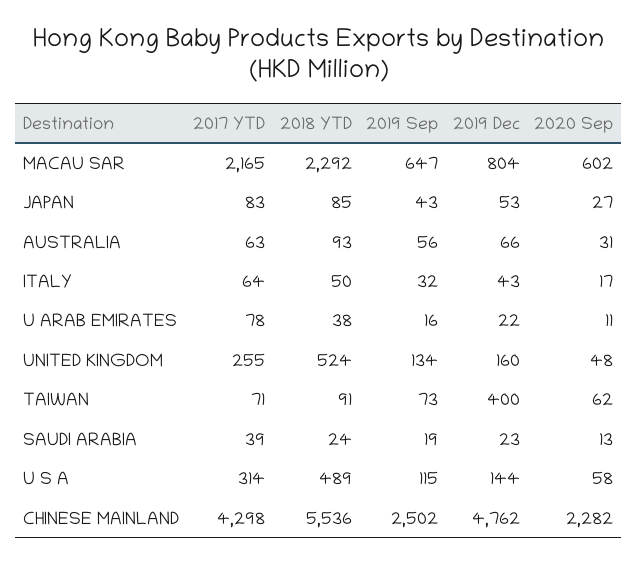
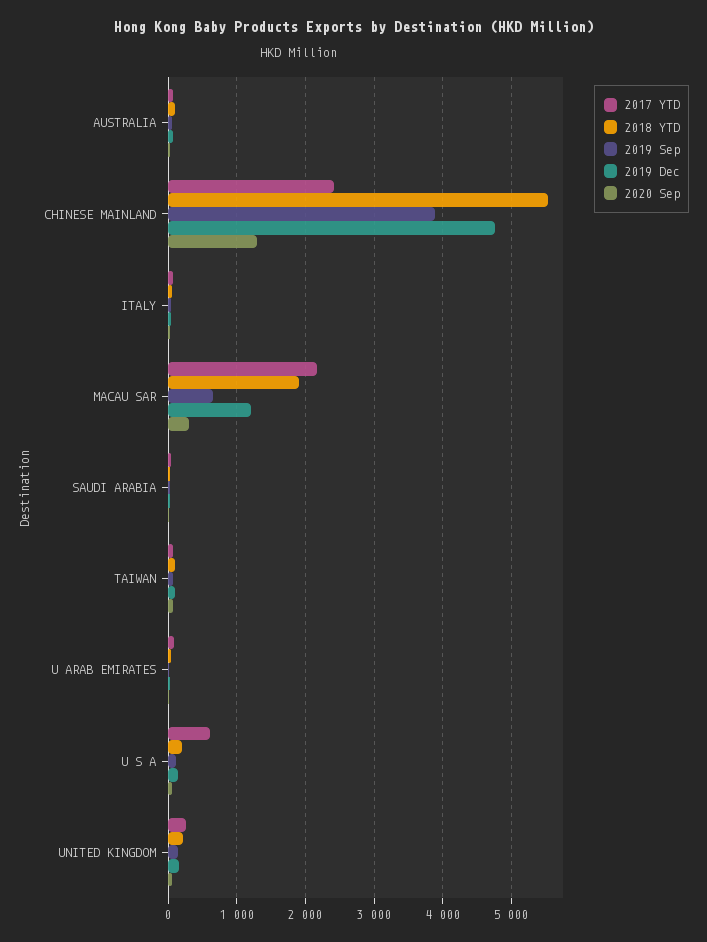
2018 YTD, MACAU SAR: 2292 -> 1900
2019 Dec, MACAU SAR: 804 -> 1200
2020 Sep, MACAU SAR: 602 -> 300
2017 YTD, JAPAN: 83 -> none
2018 YTD, JAPAN: 85 -> none
2019 Sep, JAPAN: 43 -> none
2019 Dec, JAPAN: 53 -> none
2020 Sep, JAPAN: 27 -> none
2018 YTD, UNITED KINGDOM: 524 -> 200
2019 Dec, TAIWAN: 400 -> 100
2017 YTD, U S A: 314 -> 600
2018 YTD, U S A: 489 -> 200
2017 YTD, CHINESE MAINLAND: 4298 -> 2400
2019 Sep, CHINESE MAINLAND: 2502 -> 3900
2020 Sep, CHINESE MAINLAND: 2282 -> 1300

